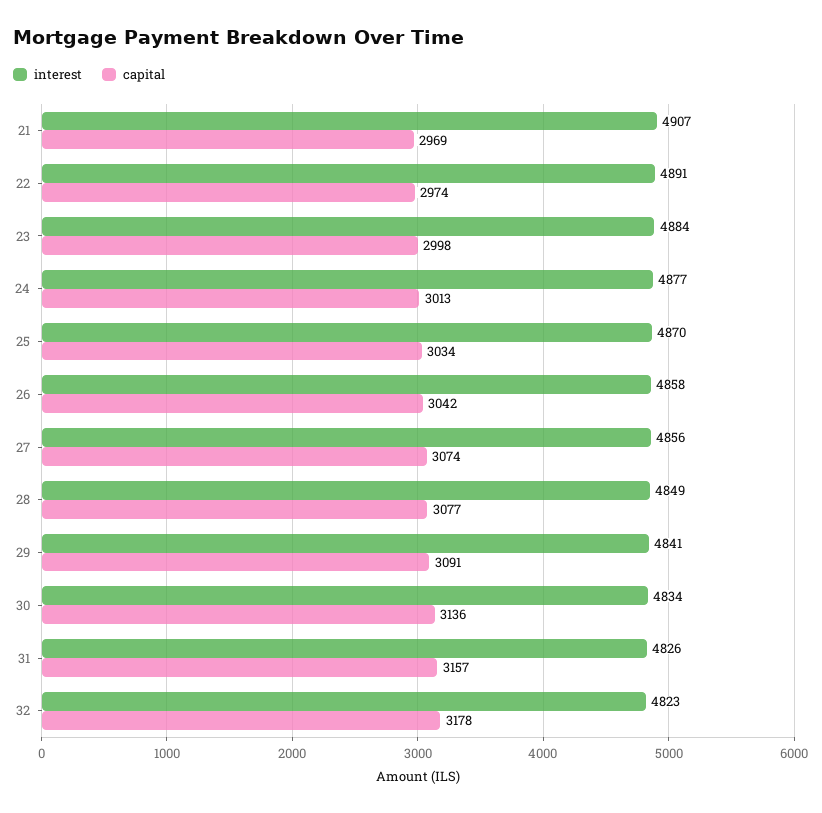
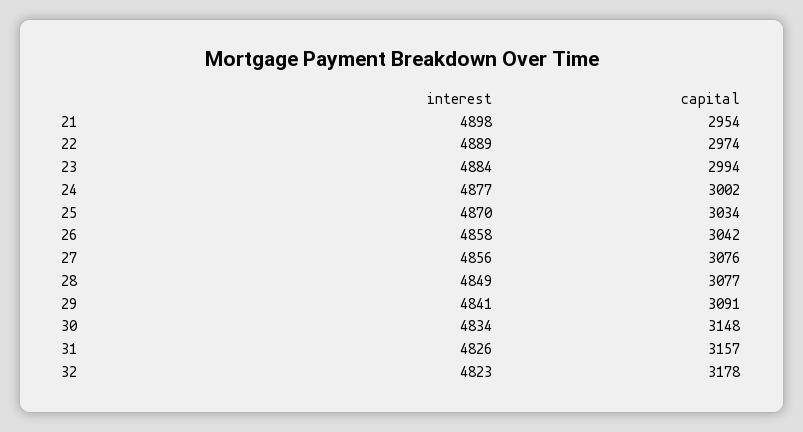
interest, 21: 4907 -> 4898
capital, 21: 2969 -> 2954
interest, 22: 4891 -> 4889
capital, 23: 2998 -> 2994
capital, 24: 3013 -> 3002
capital, 27: 3074 -> 3076
capital, 30: 3136 -> 3148

